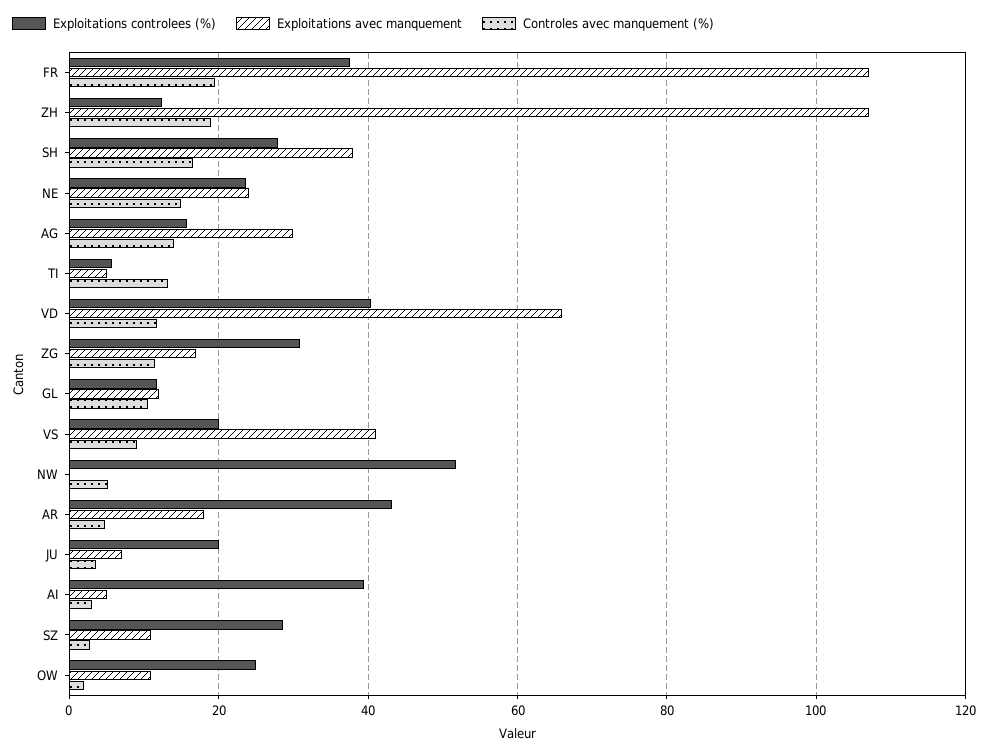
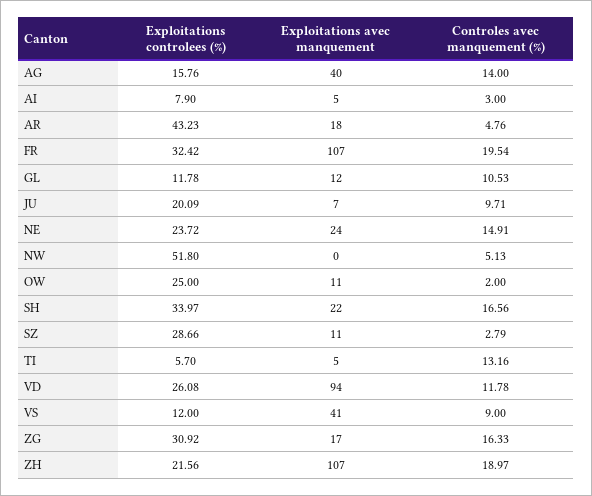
Exploitations controlees (%), FR: 38 -> 32.42
Exploitations controlees (%), ZH: 12 -> 21.56
Exploitations controlees (%), SH: 28 -> 33.97
Exploitations avec manquement, SH: 38 -> 22
Exploitations avec manquement, AG: 30 -> 40
Exploitations controlees (%), VD: 40 -> 26.08
Exploitations avec manquement, VD: 66 -> 94
Controles avec manquement (%), ZG: 12 -> 16.33
Exploitations controlees (%), VS: 20 -> 12
Controles avec manquement (%), JU: 4 -> 9.71
Exploitations controlees (%), AI: 40 -> 7.9

